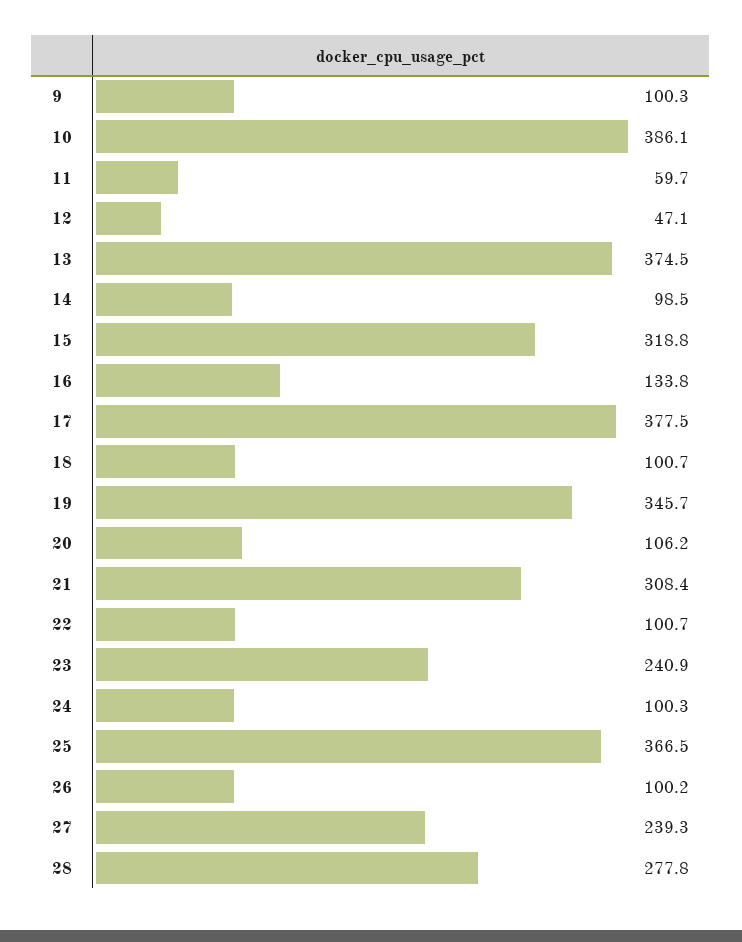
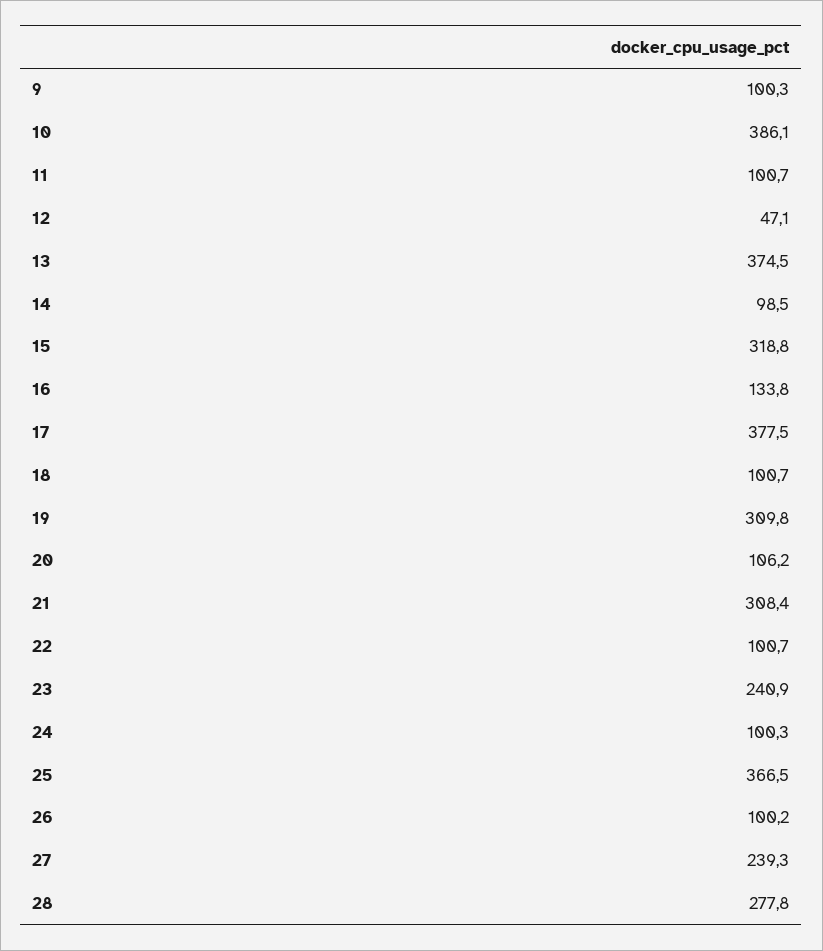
11: 59.7 -> 100.7
19: 345.7 -> 309.8

